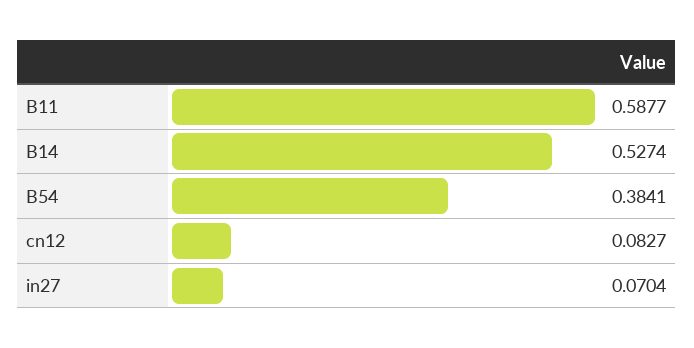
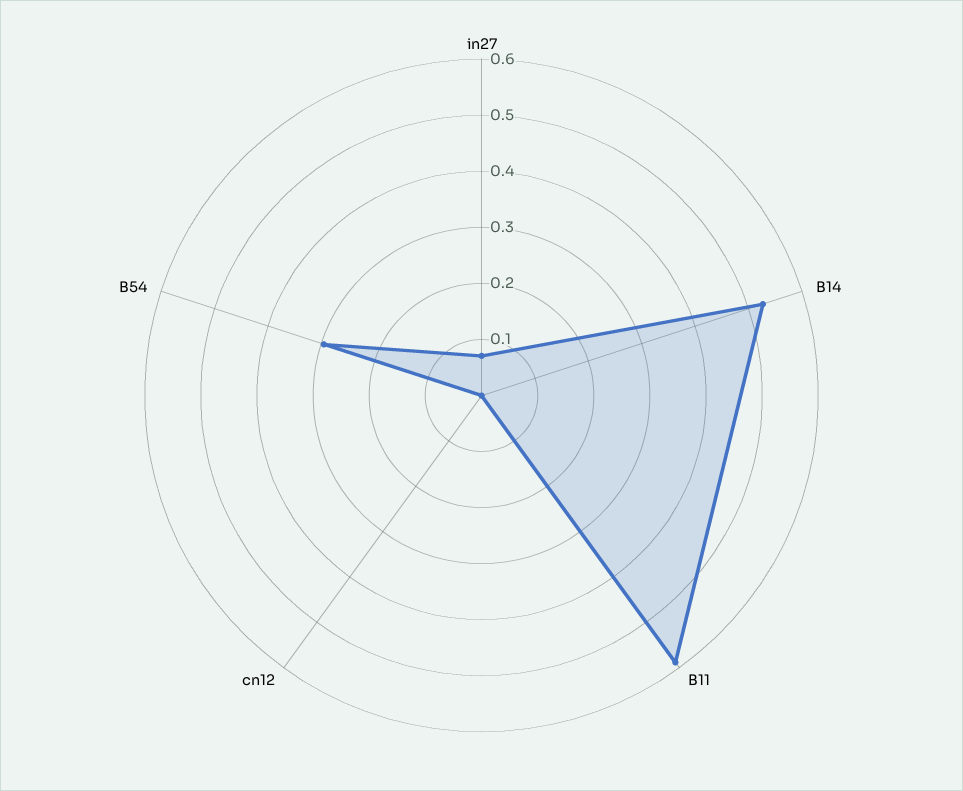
B54: 0.3841 -> 0.3
cn12: 0.0827 -> 0

